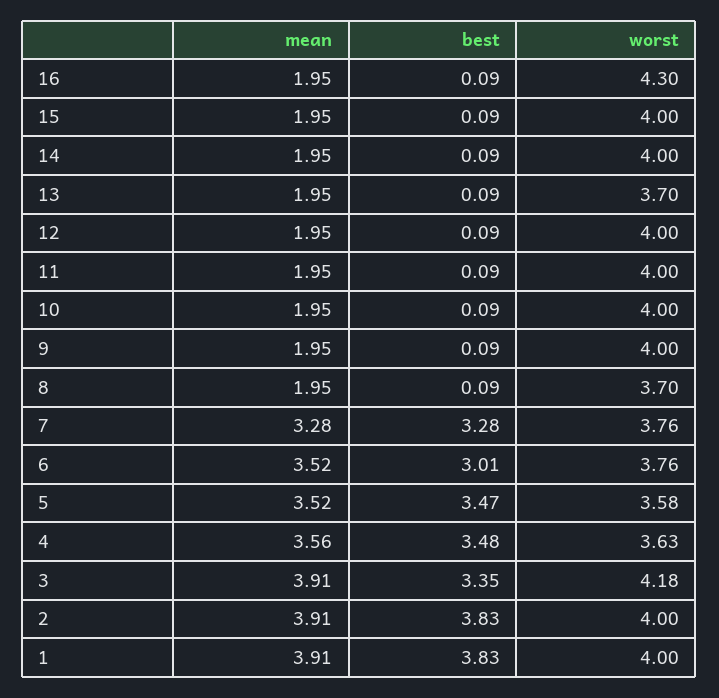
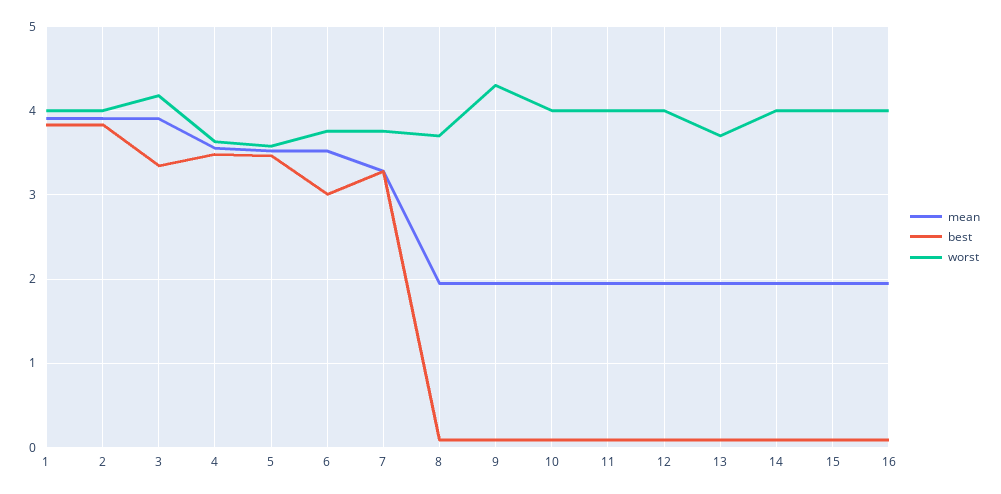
worst, 16: 4.3 -> 4
worst, 9: 4 -> 4.3

